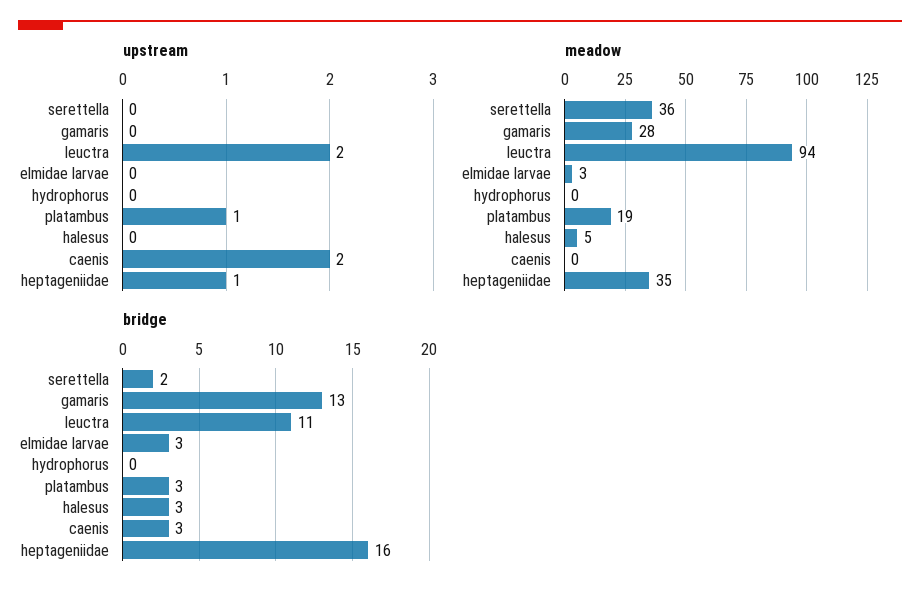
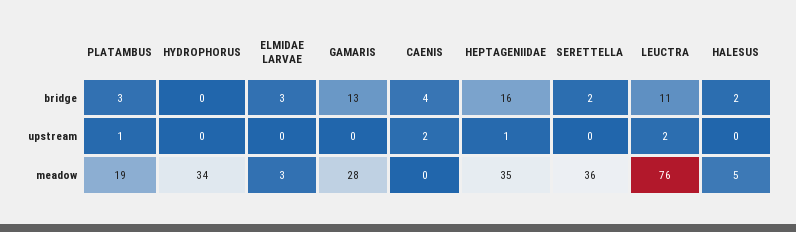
meadow, leuctra: 94 -> 76
meadow, hydrophorus: 0 -> 34
bridge, halesus: 3 -> 2
bridge, caenis: 3 -> 4

